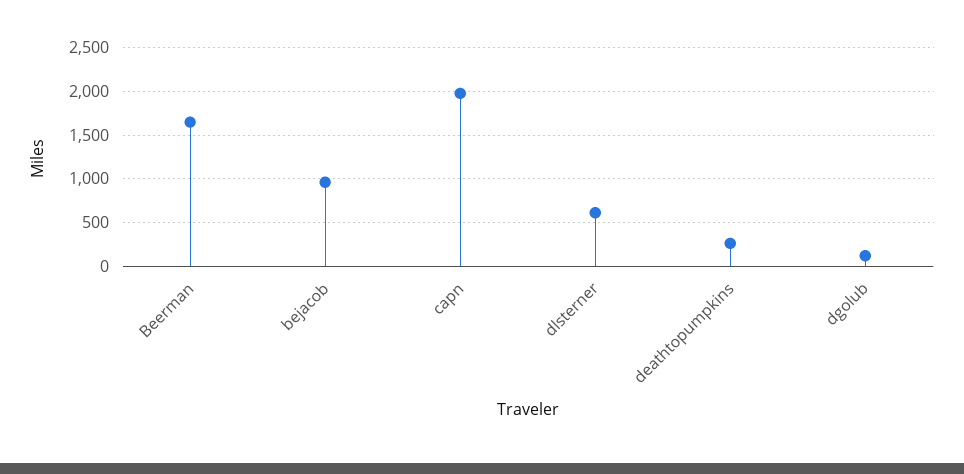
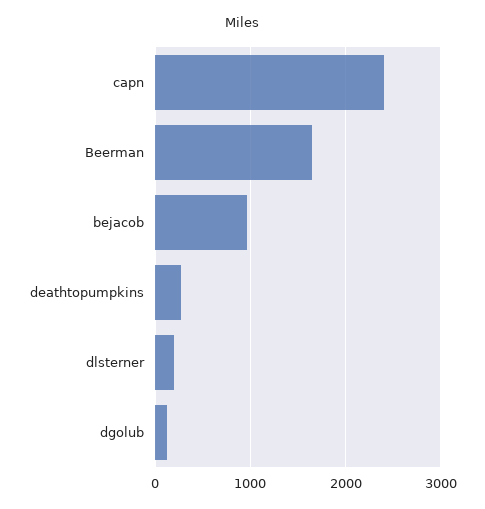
capn: 2000 -> 2400
dlsterner: 600 -> 200

